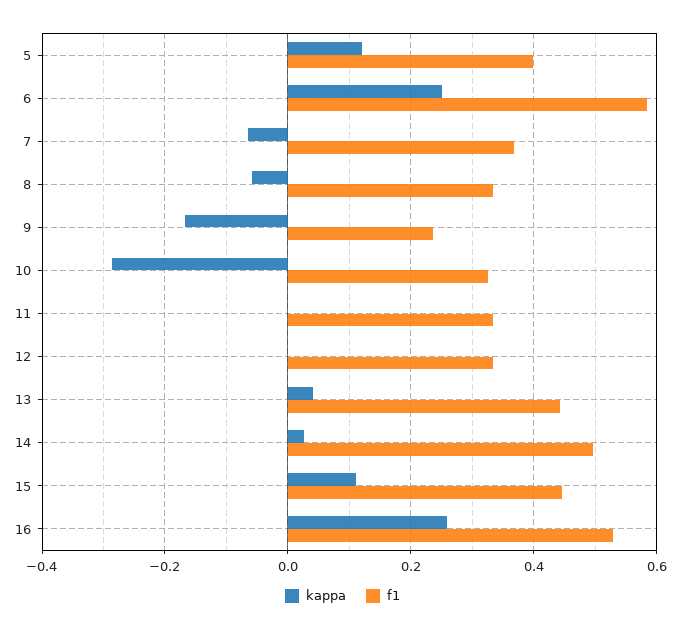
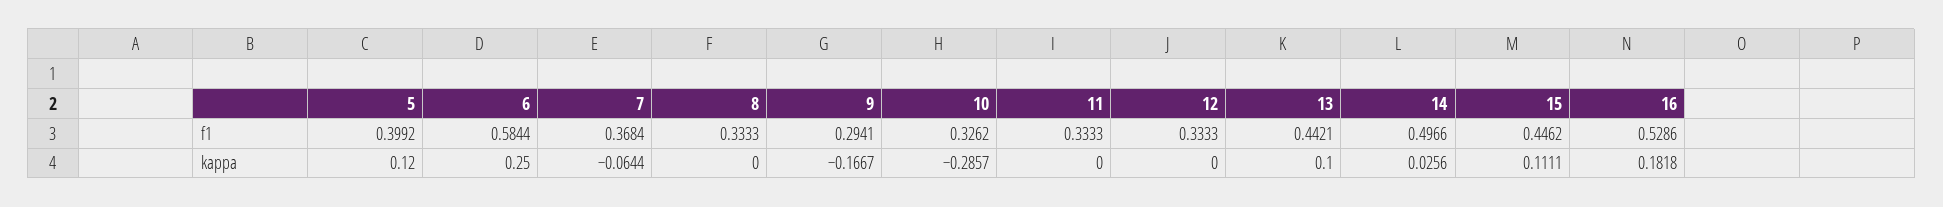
kappa, 8: -0.06 -> 0
f1, 9: 0.24 -> 0.2941
kappa, 13: 0.04 -> 0.1
kappa, 16: 0.26 -> 0.1818

